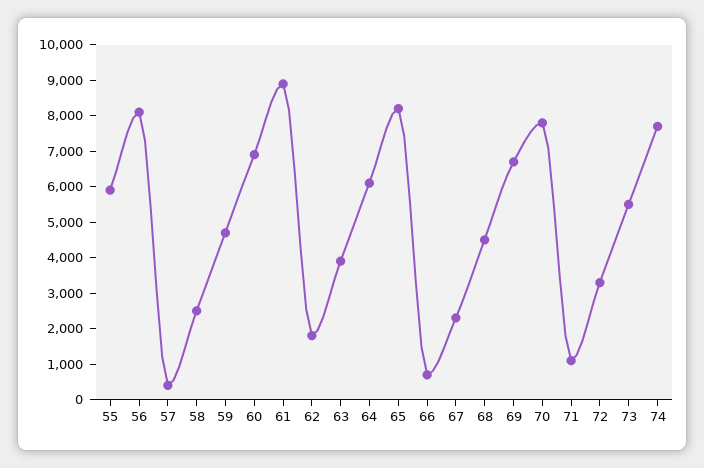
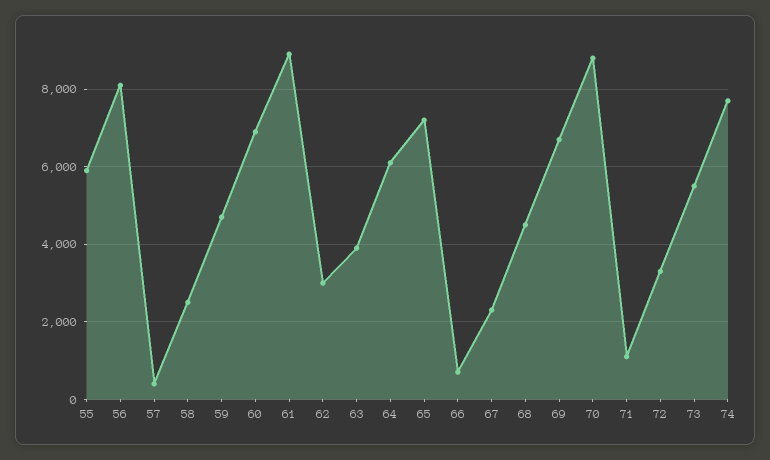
62: 1750 -> 3000
65: 8250 -> 7200
70: 7750 -> 8800

